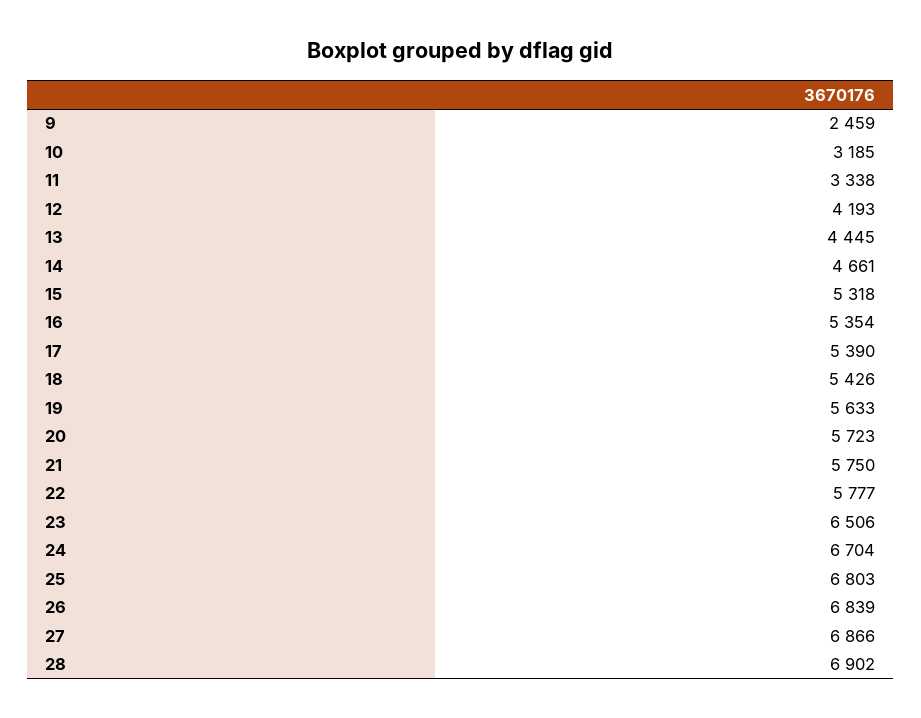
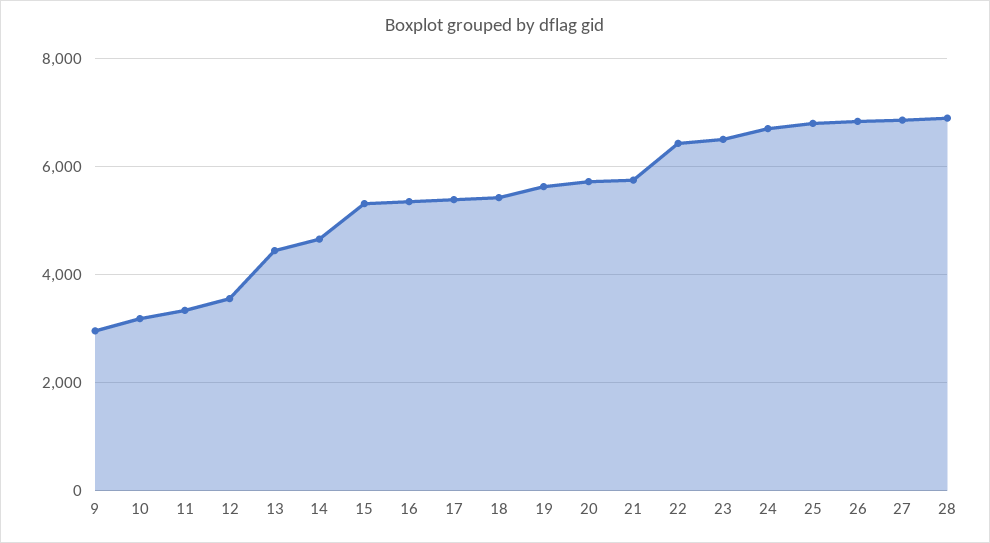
9: 2459 -> 3000
12: 4193 -> 3600
22: 5777 -> 6400

